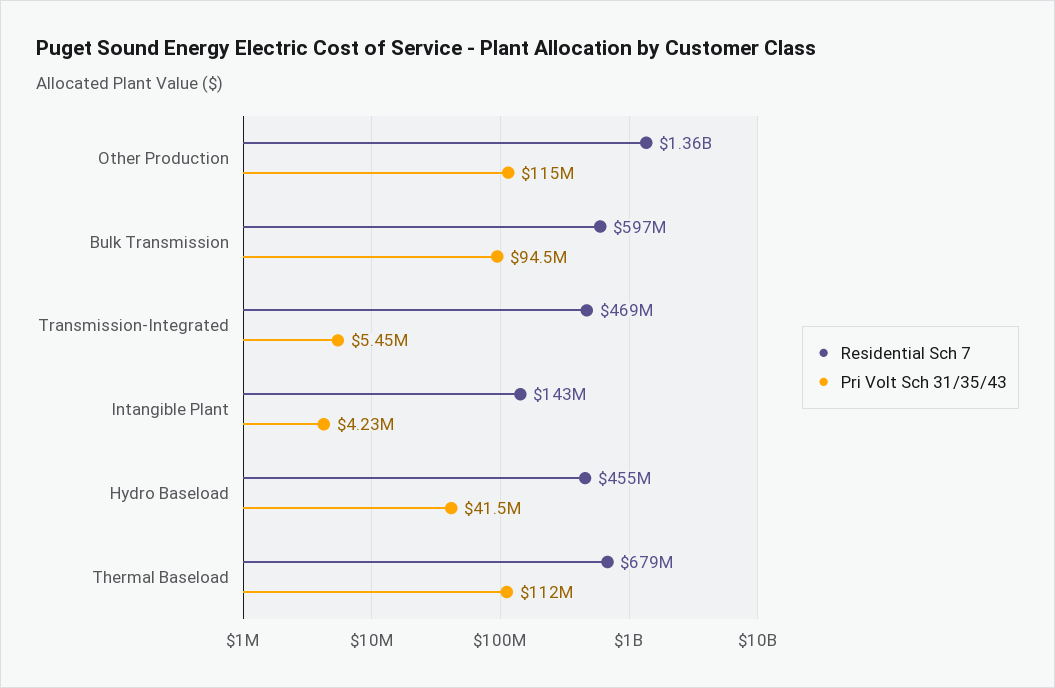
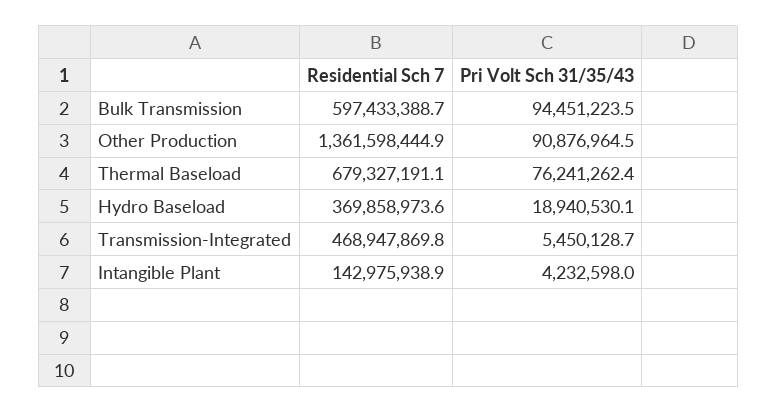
Pri Volt Sch 31/35/43, Other Production: 115000000 -> 90876964.5
Residential Sch 7, Hydro Baseload: 455000000 -> 369858973.6
Pri Volt Sch 31/35/43, Hydro Baseload: 41500000 -> 18940530.1
Pri Volt Sch 31/35/43, Thermal Baseload: 112000000 -> 76241262.4

